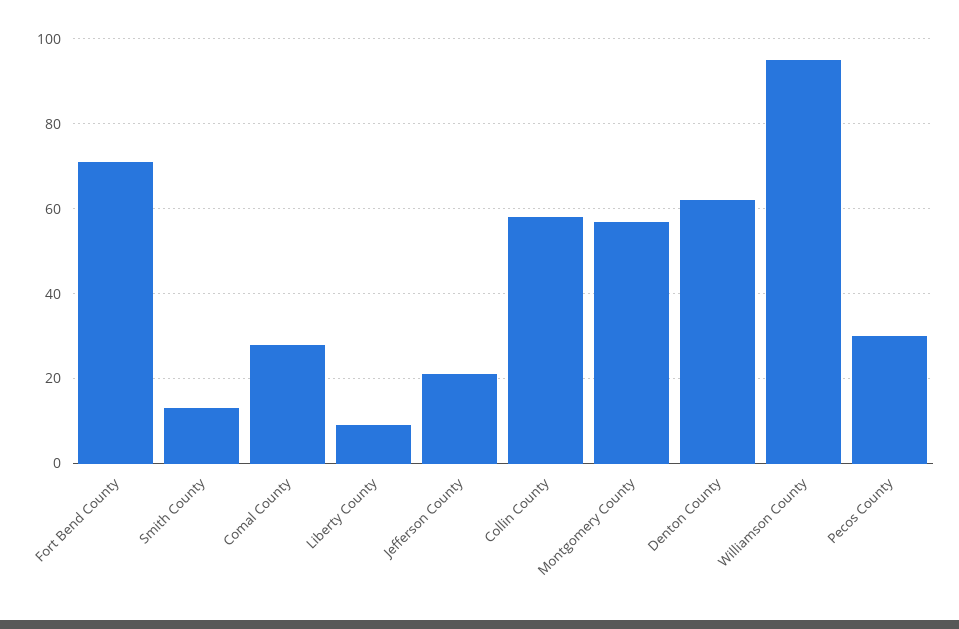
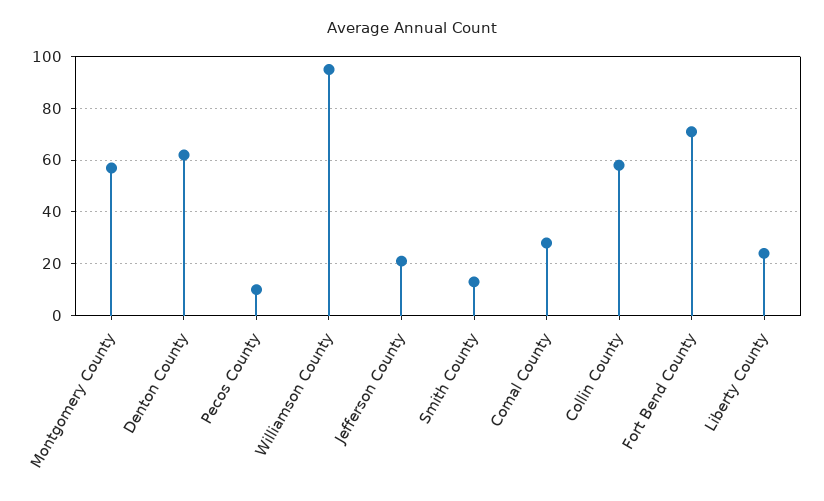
Liberty County: 10 -> 25
Pecos County: 30 -> 10

